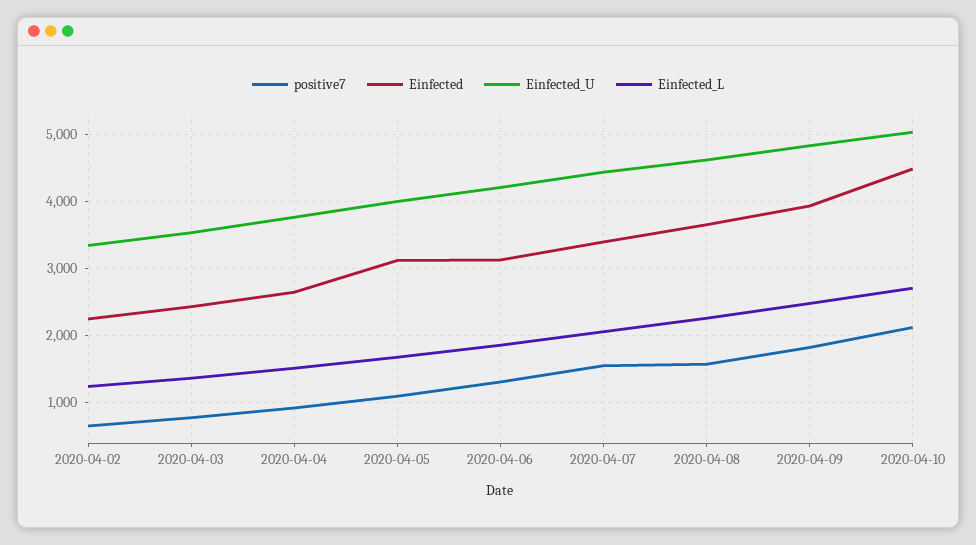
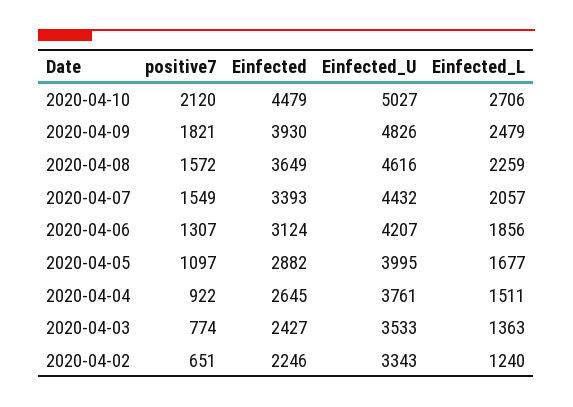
Einfected, 2020-04-05: 3100 -> 2882

